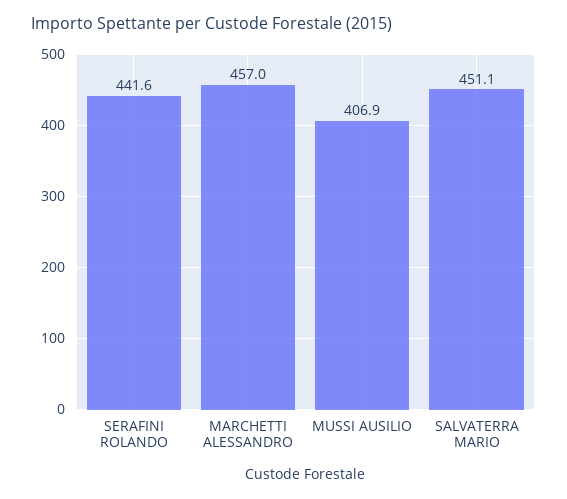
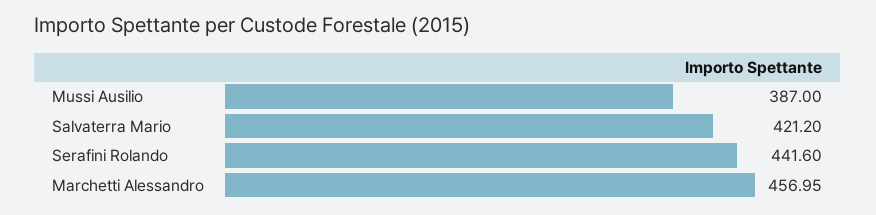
MUSSI AUSILIO: 406.9 -> 387
SALVATERRA MARIO: 451.1 -> 421.2

